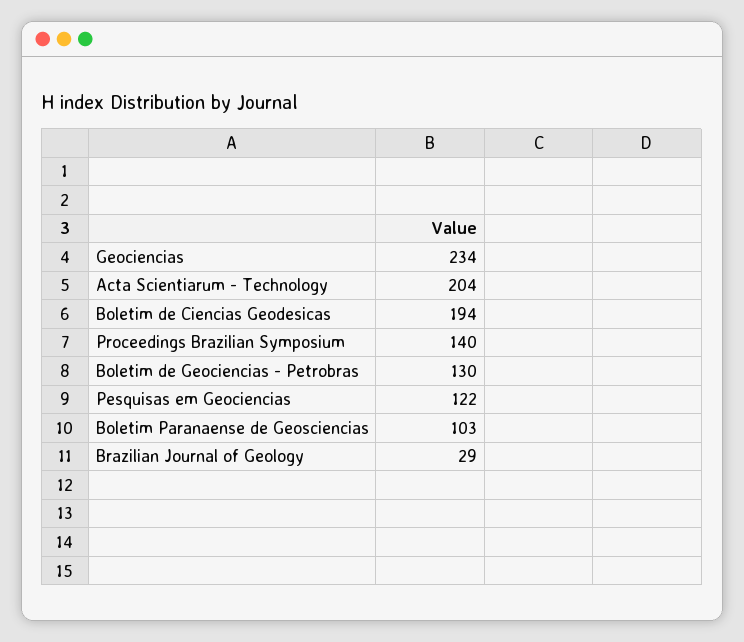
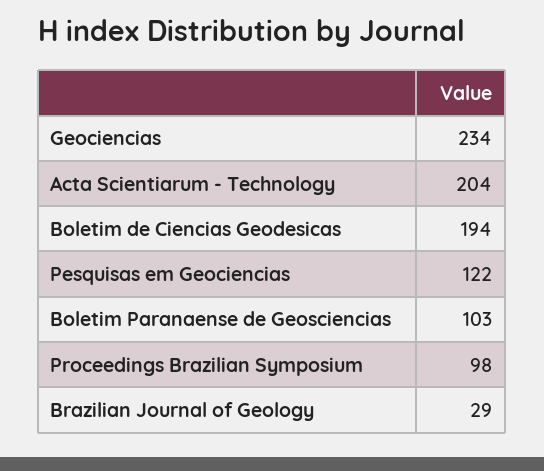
Proceedings Brazilian Symposium: 140 -> 98
Boletim de Geociencias - Petrobras: 130 -> none

